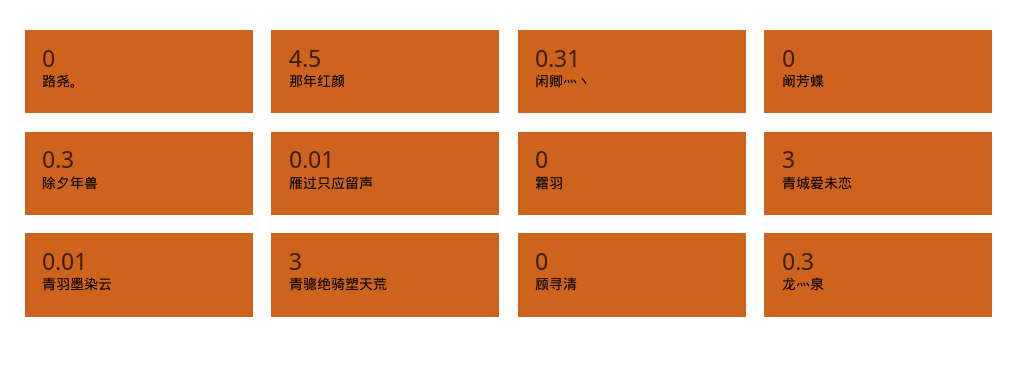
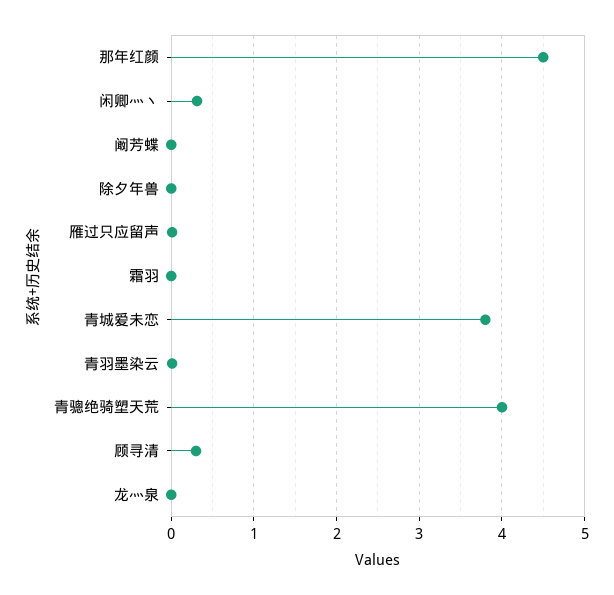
路尧。: 0 -> none
除夕年兽: 0.3 -> 0
青城爱未恋: 3 -> 3.8
青骢绝骑塑天荒: 3 -> 4
顾寻清: 0 -> 0.3
龙灬泉: 0.3 -> 0

